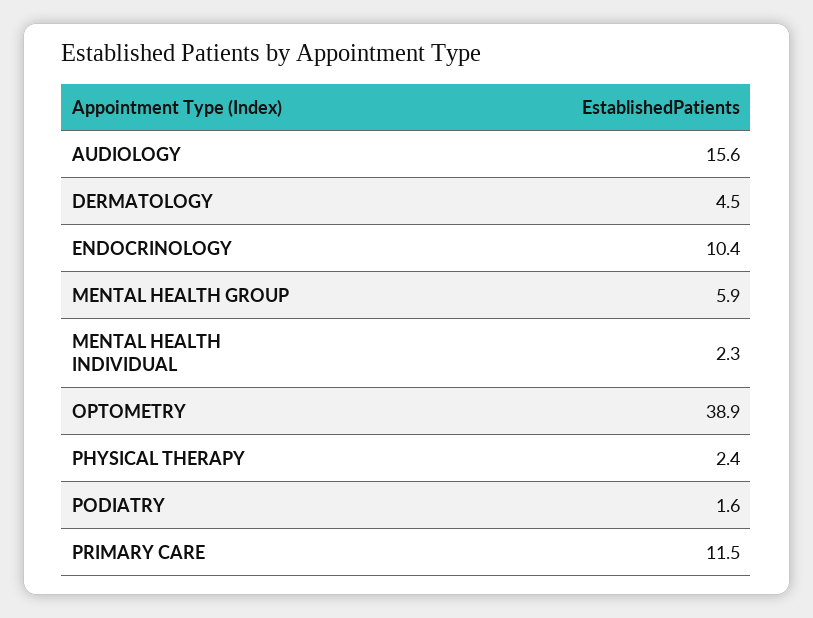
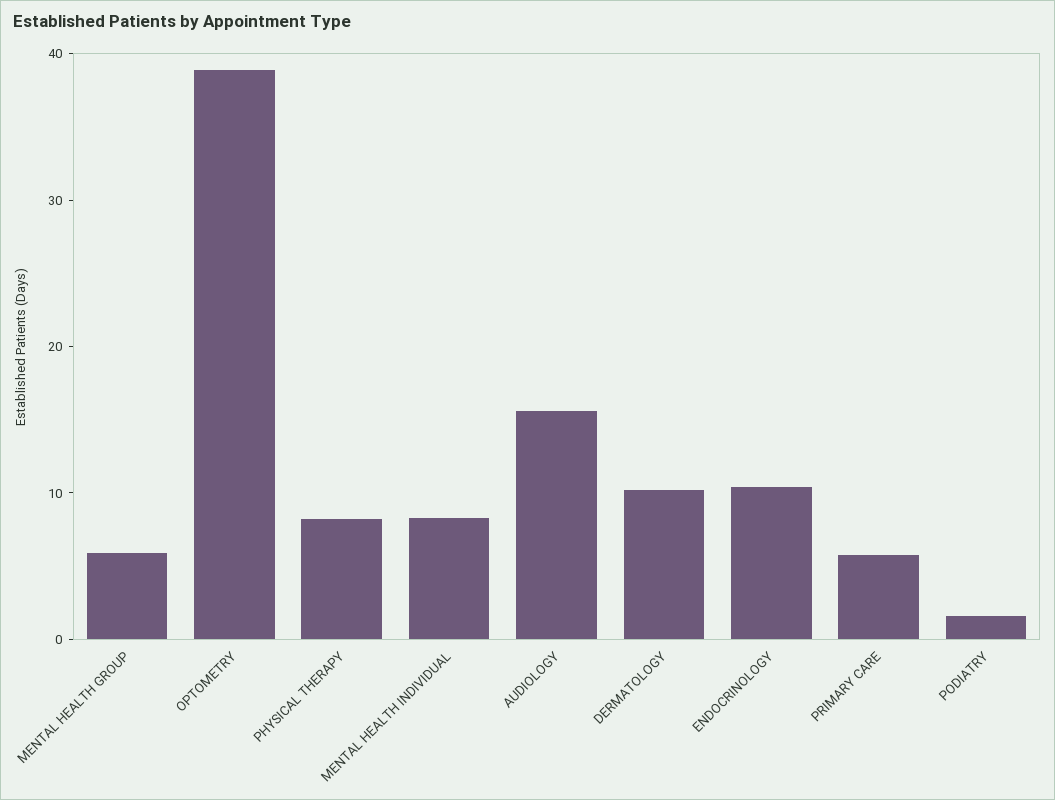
DERMATOLOGY: 4.5 -> 10
MENTAL HEALTH INDIVIDUAL: 2.3 -> 8
PHYSICAL THERAPY: 2.4 -> 8
PRIMARY CARE: 11.5 -> 6

